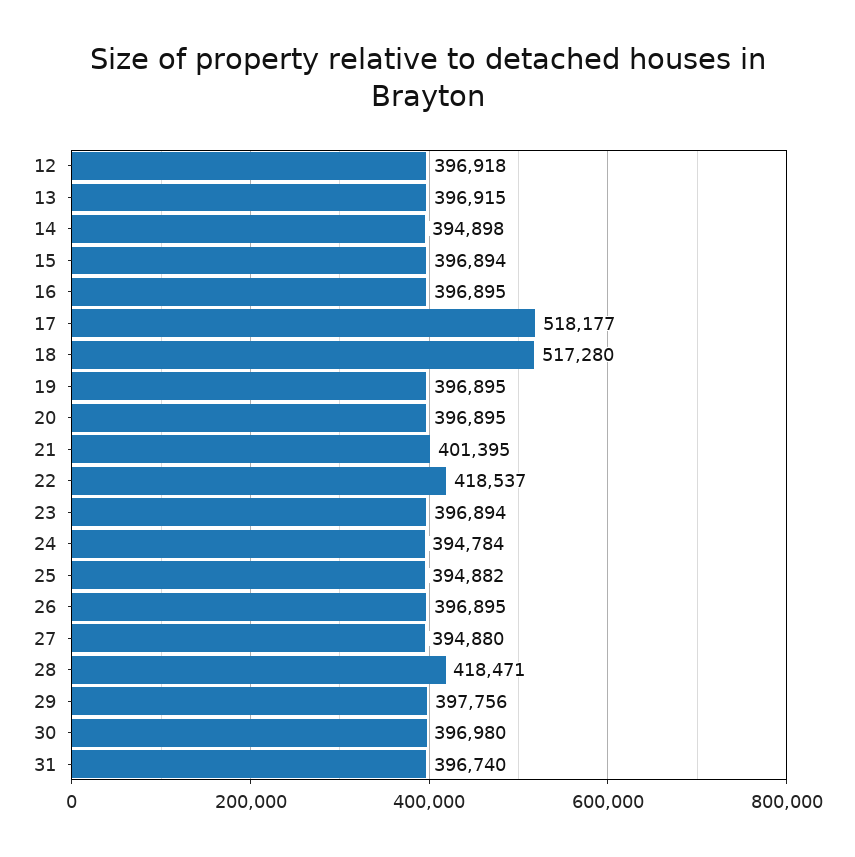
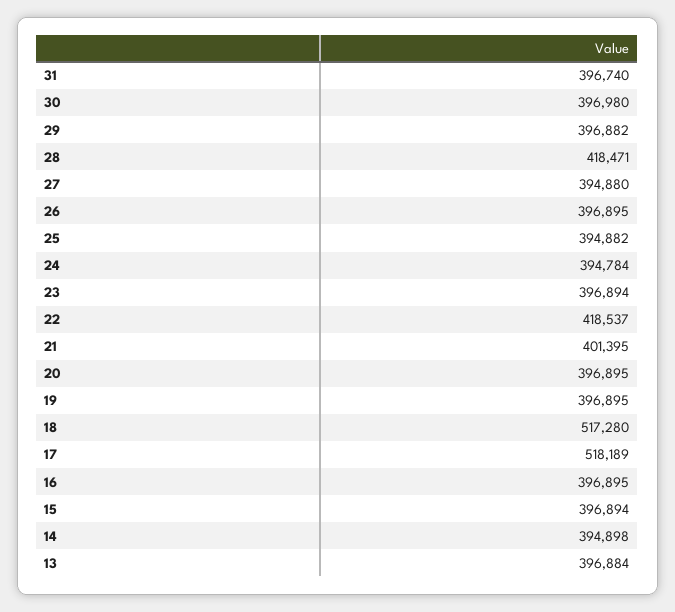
12: 396918 -> none
13: 396915 -> 396884
17: 518177 -> 518189
29: 397756 -> 396882

